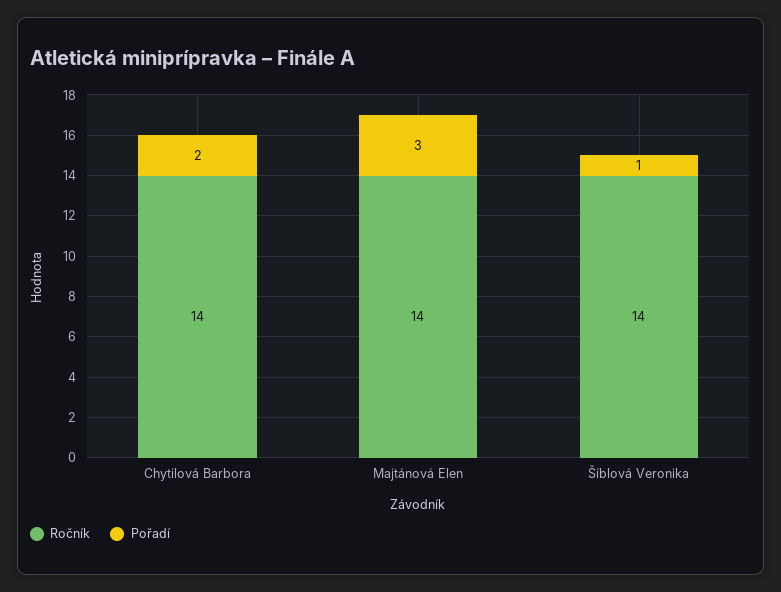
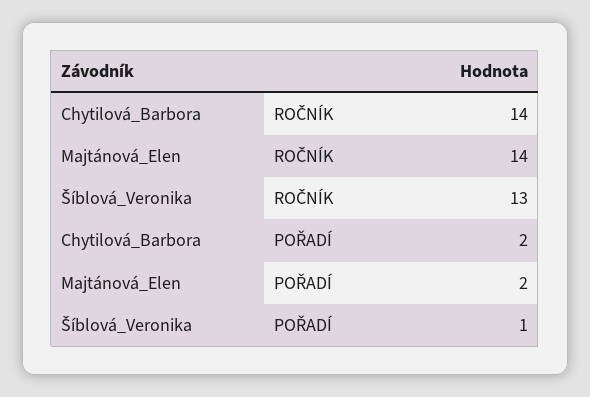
Pořadí, Majtánová Elen: 3 -> 2
Ročník, Šíblová Veronika: 14 -> 13

